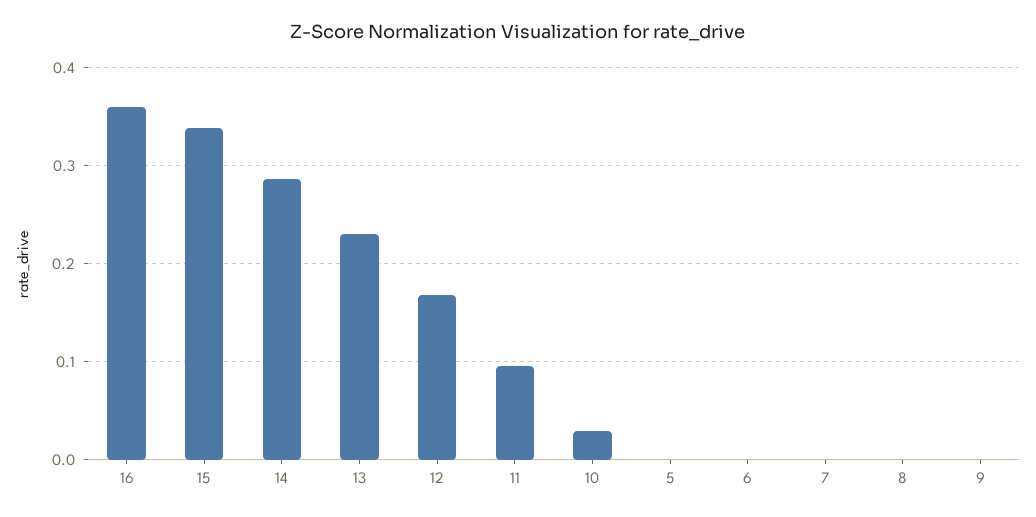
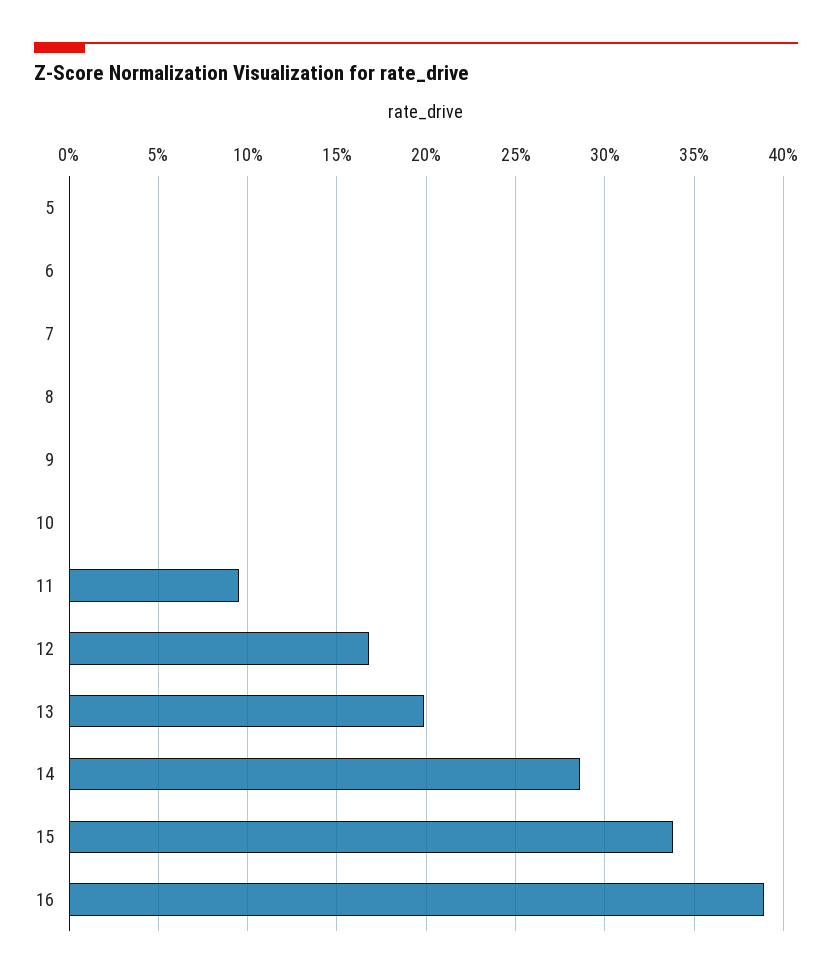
16: 0.36 -> 0.39
13: 0.23 -> 0.2
10: 0.03 -> 0

